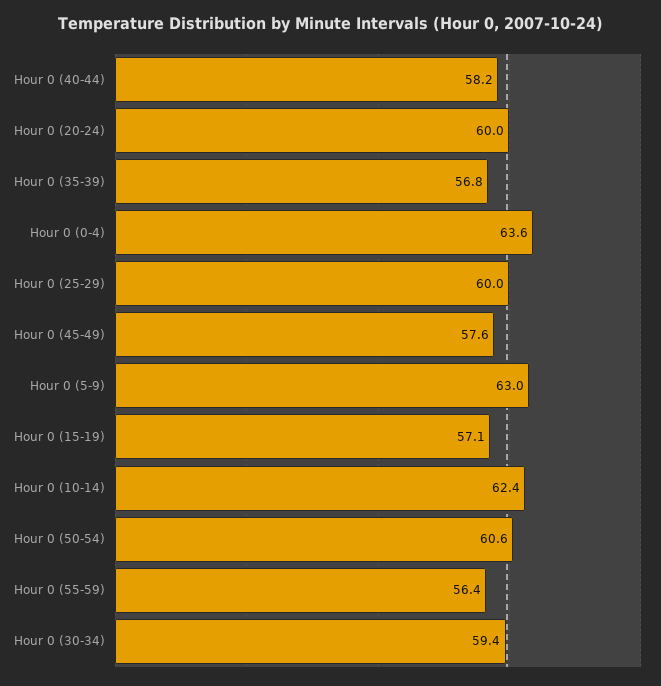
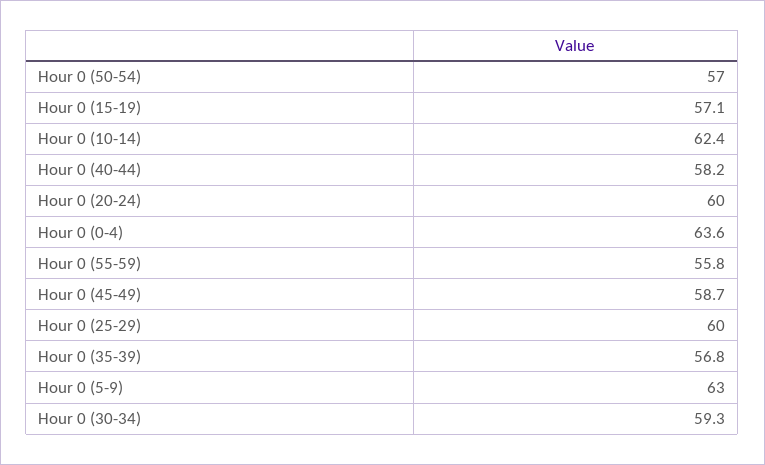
Hour 0 (45-49): 57.6 -> 58.7
Hour 0 (50-54): 60.6 -> 57
Hour 0 (55-59): 56.4 -> 55.8
Hour 0 (30-34): 59.4 -> 59.3

